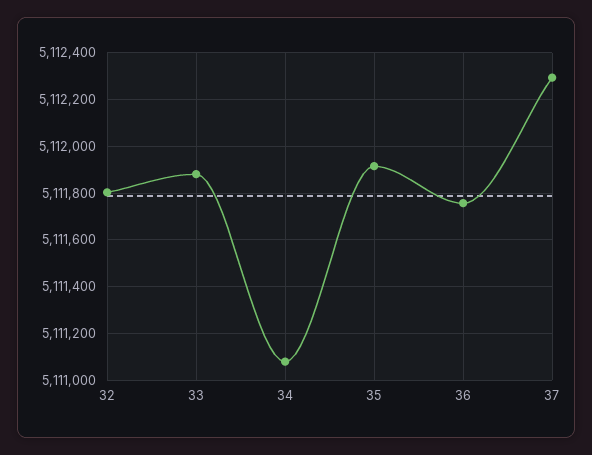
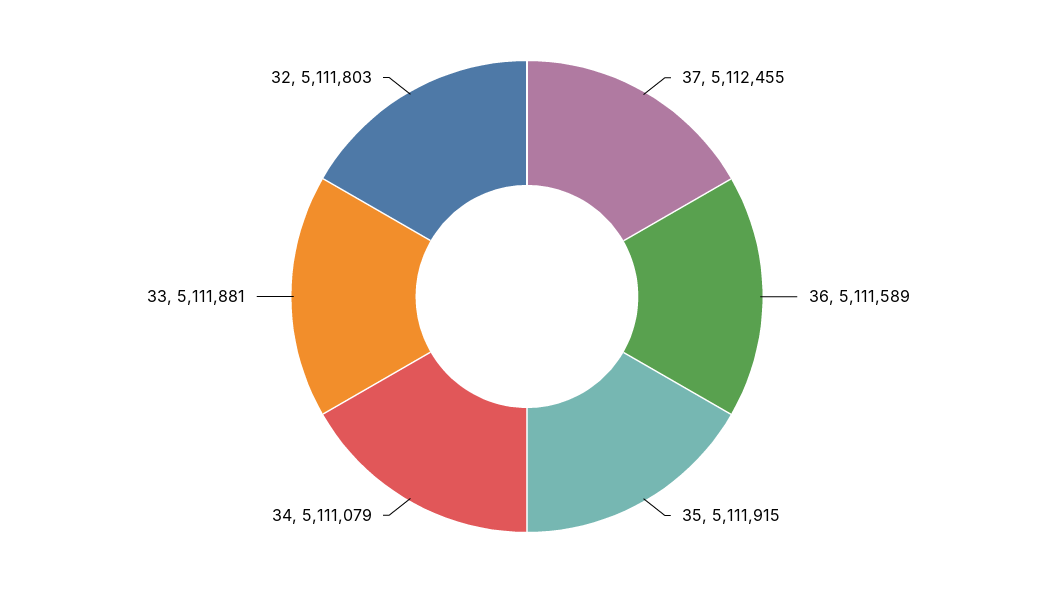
36: 5111750 -> 5111589
37: 5112300 -> 5112455

